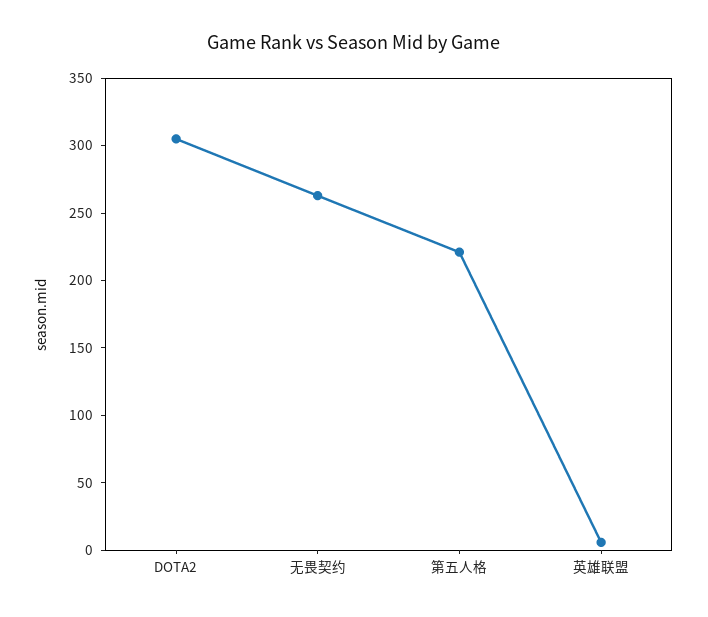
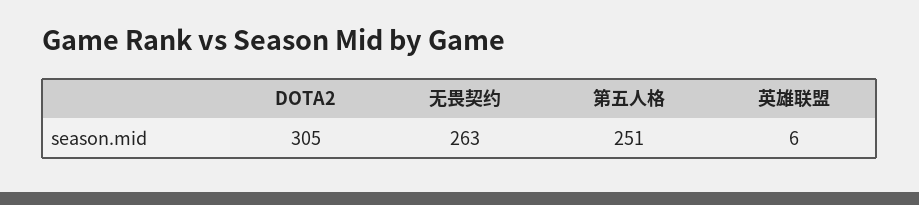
第五人格: 220 -> 251

